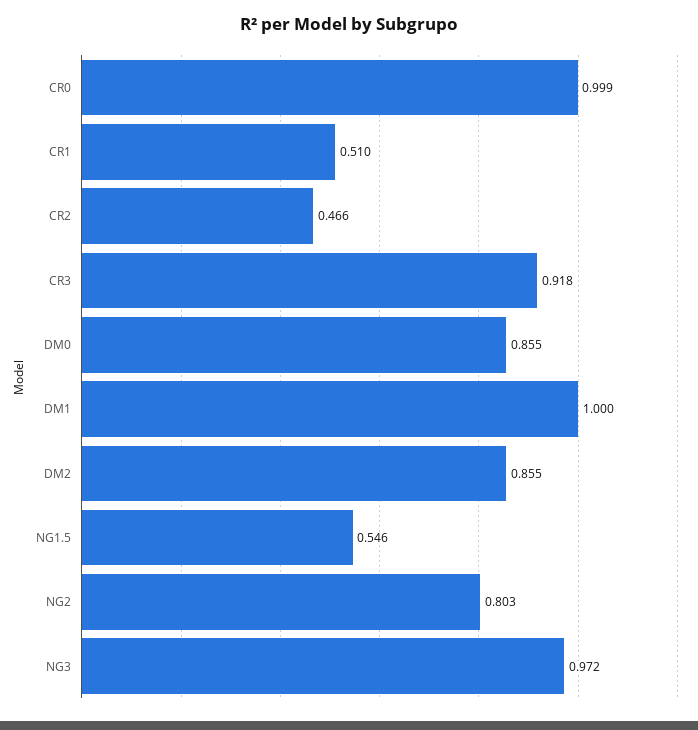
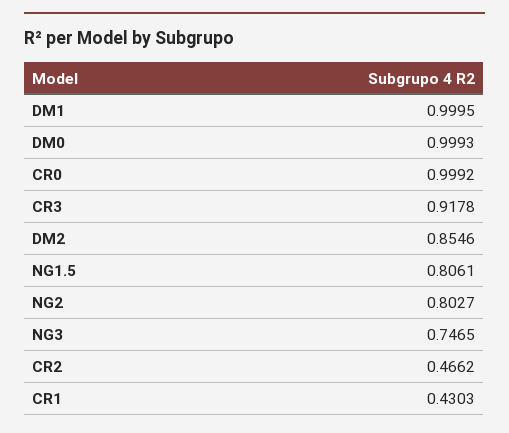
CR1: 0.51 -> 0.4303
DM0: 0.855 -> 0.9993
NG1.5: 0.546 -> 0.8061
NG3: 0.972 -> 0.7465

